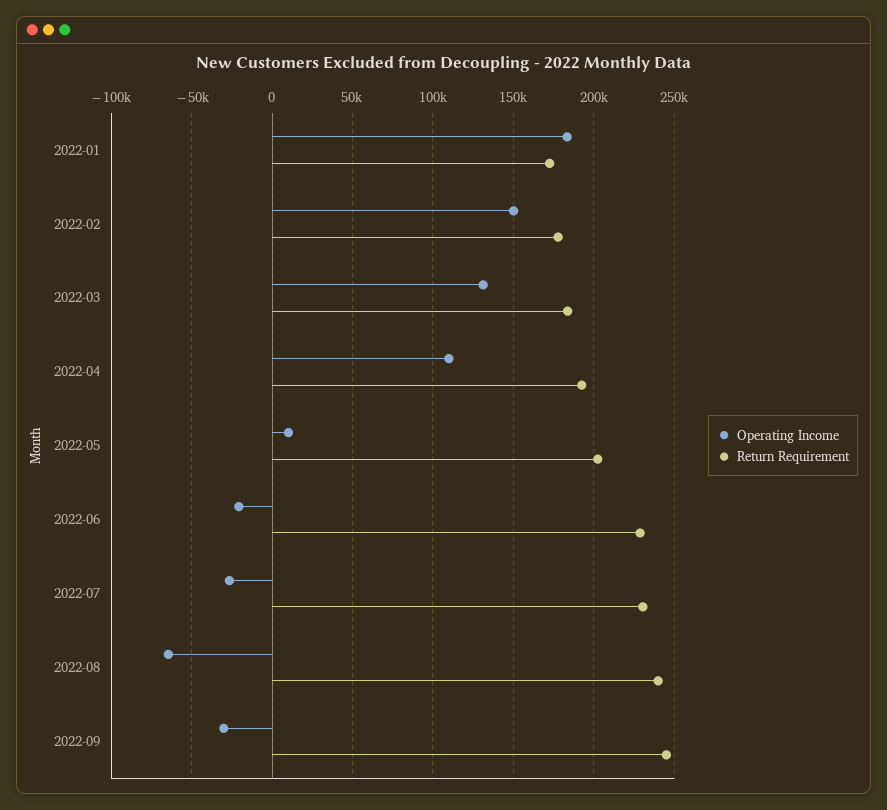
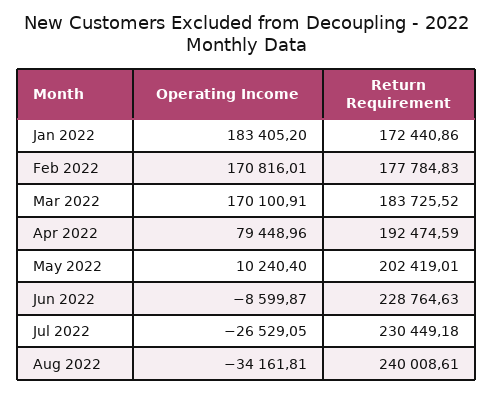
Operating Income, 2022-02: 150000 -> 170816.01
Operating Income, 2022-03: 130000 -> 170100.91
Operating Income, 2022-04: 110000 -> 79448.96
Operating Income, 2022-06: -20000 -> -8599.87
Operating Income, 2022-08: -65000 -> -34161.81
Operating Income, 2022-09: -30000 -> none
Return Requirement, 2022-09: 245000 -> none

